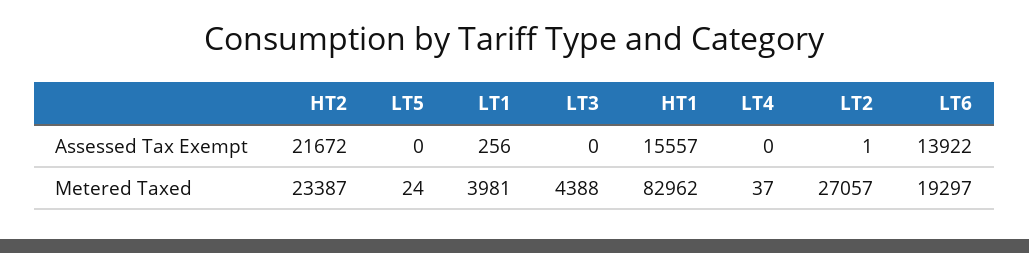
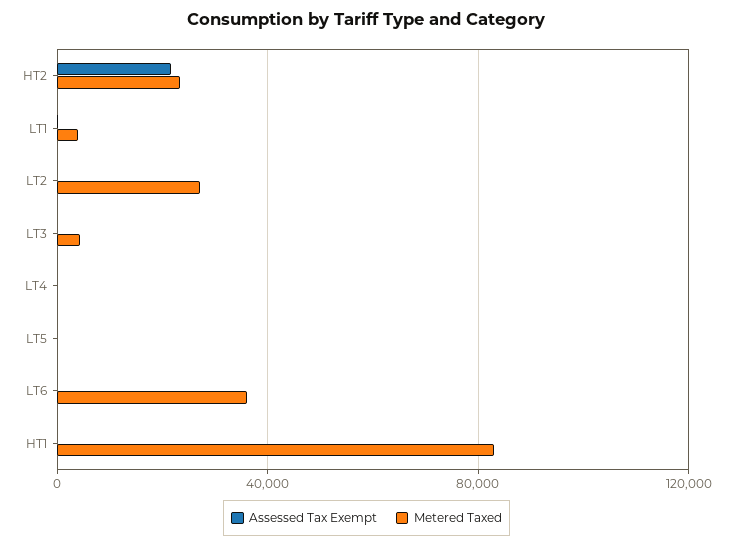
Assessed Tax Exempt, HT1: 15557 -> 0
Assessed Tax Exempt, LT6: 13922 -> 0
Metered Taxed, LT6: 19297 -> 35000

